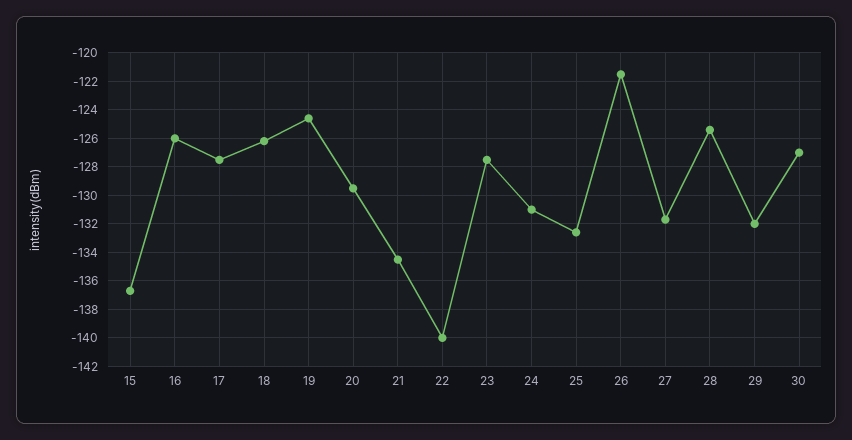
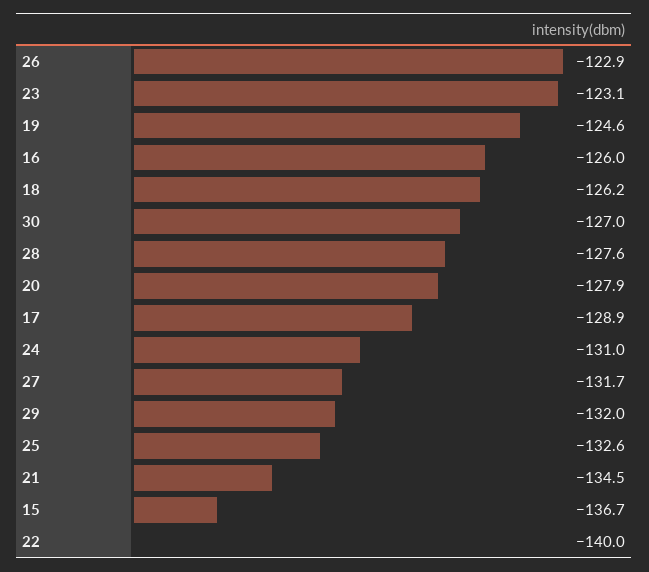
17: -127.5 -> -128.9
20: -129.5 -> -127.9
23: -127.5 -> -123.1
26: -121.5 -> -122.9
28: -125.5 -> -127.6

